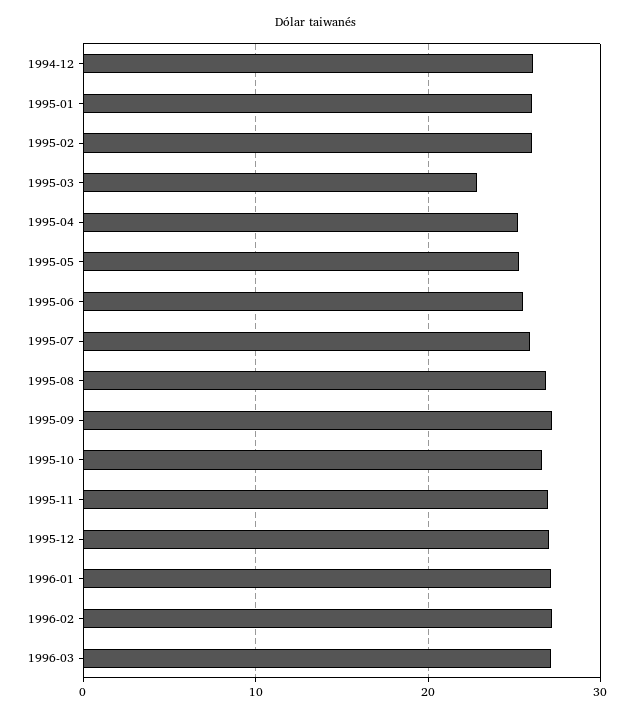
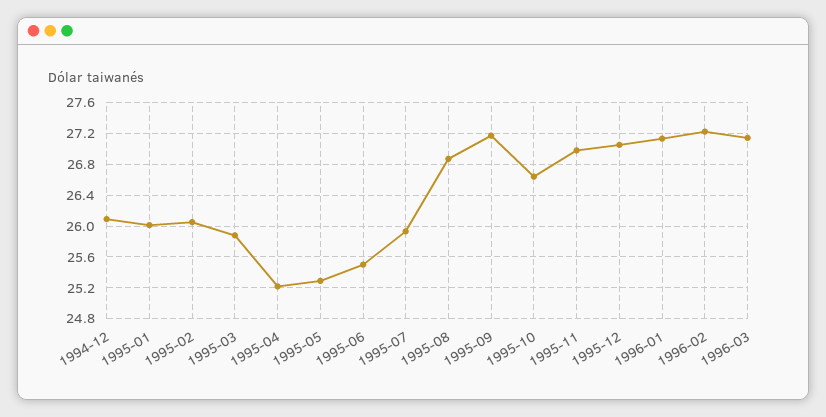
1995-03: 23 -> 25.9

